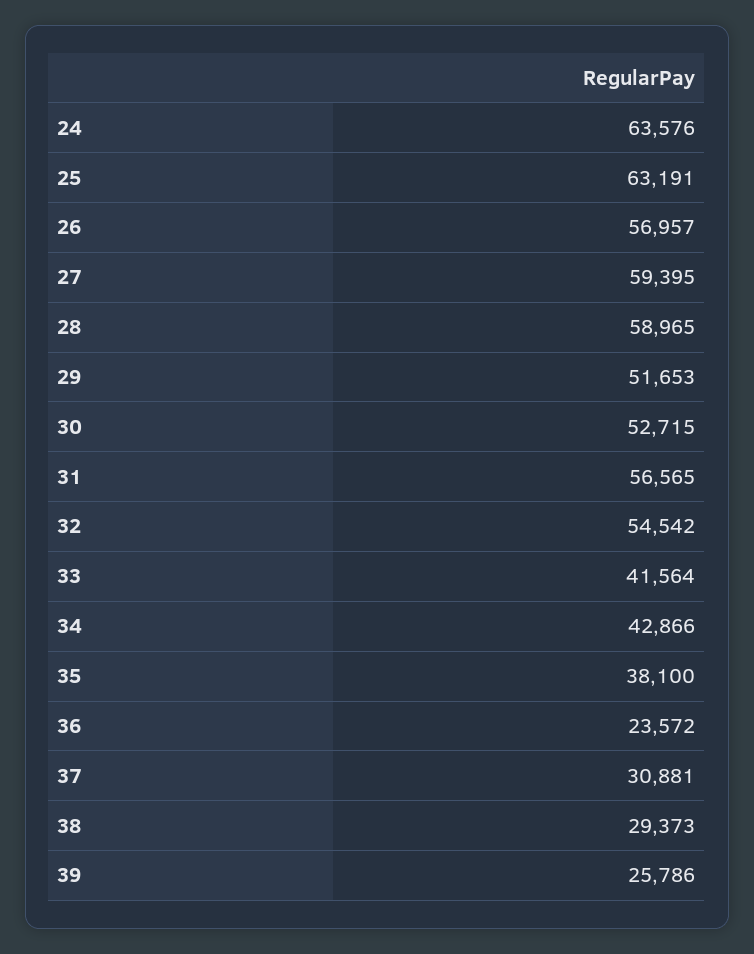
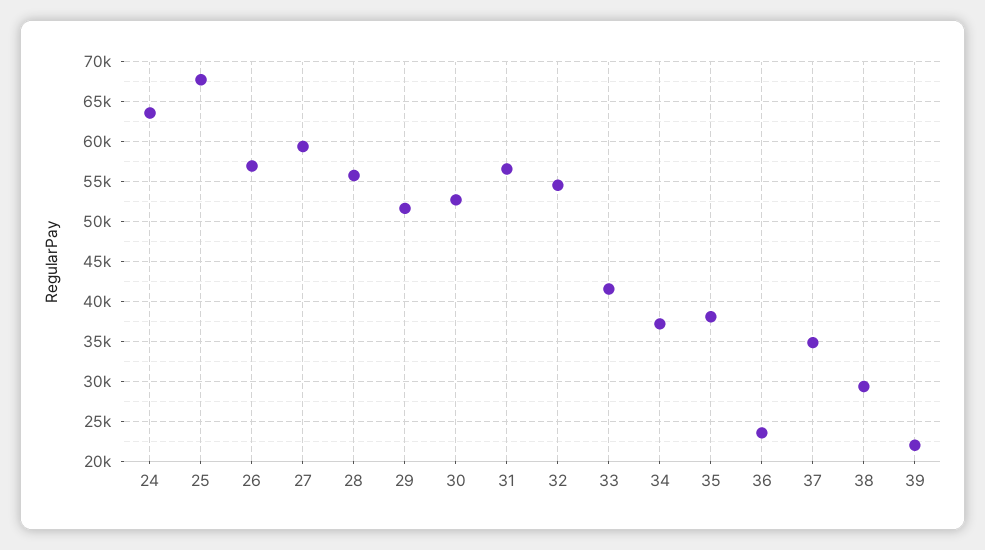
25: 63191 -> 68000
28: 58965 -> 56000
34: 42866 -> 37000
37: 30881 -> 35000
39: 25786 -> 22000

